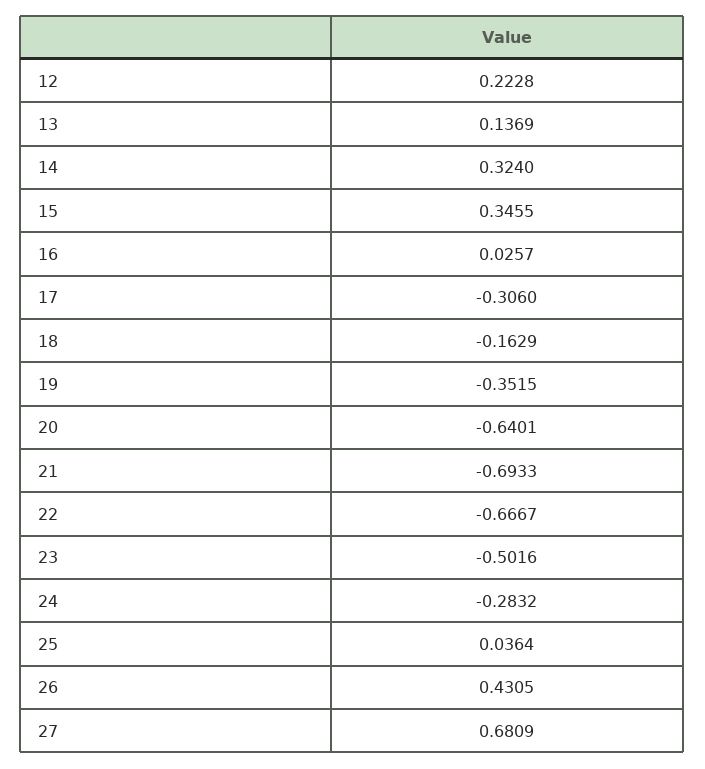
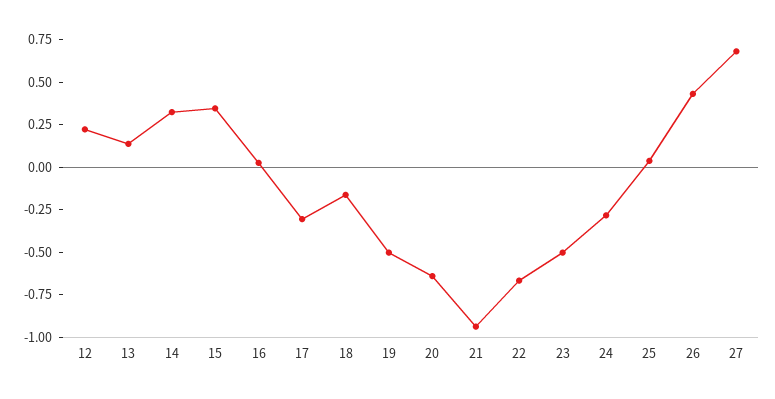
19: -0.3515 -> -0.5
21: -0.6933 -> -0.95

